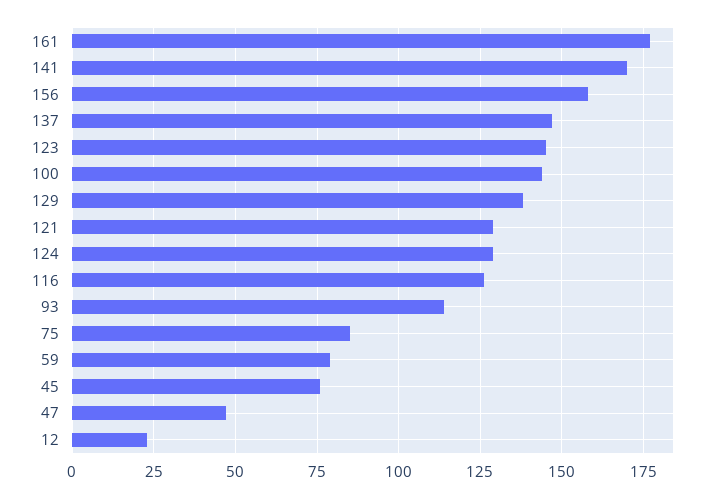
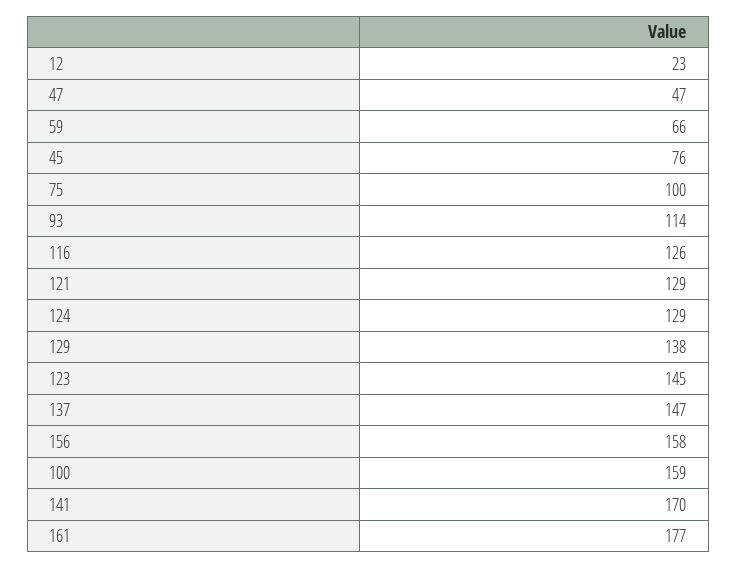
100: 145 -> 159
75: 85 -> 100
59: 80 -> 66

